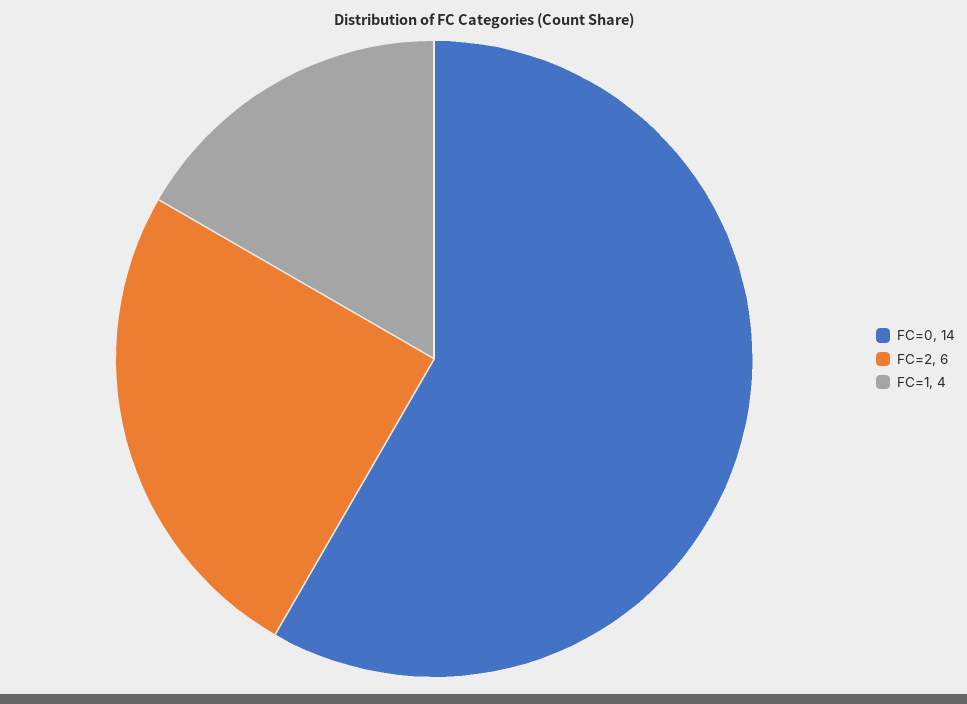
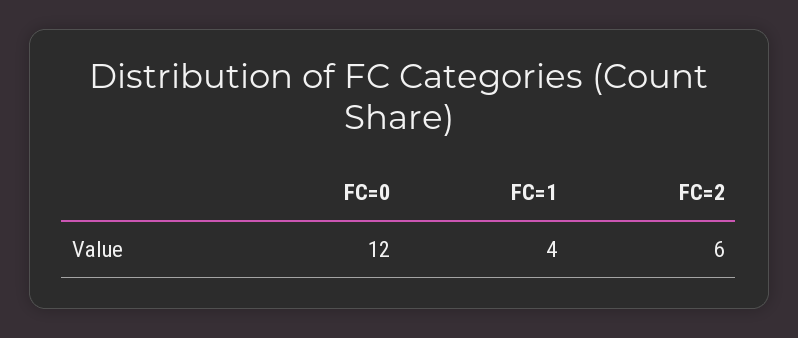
FC=0: 14 -> 12

